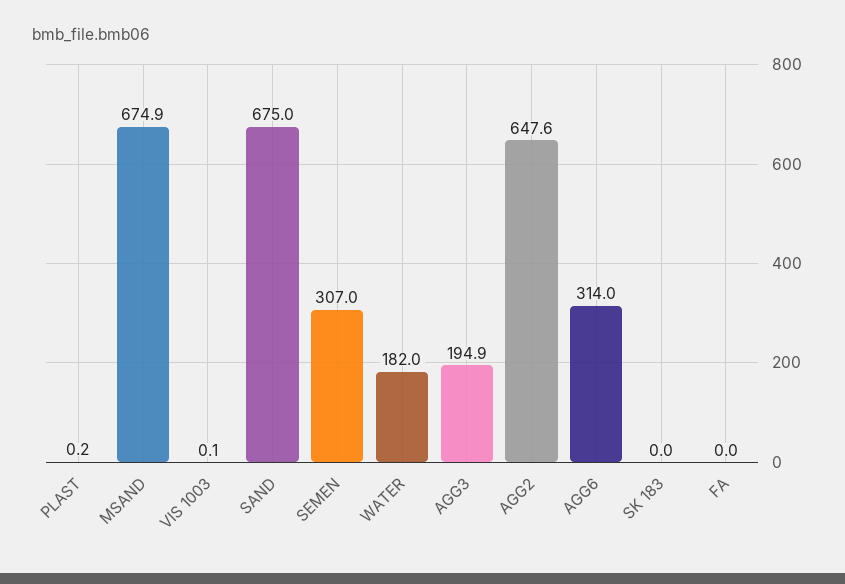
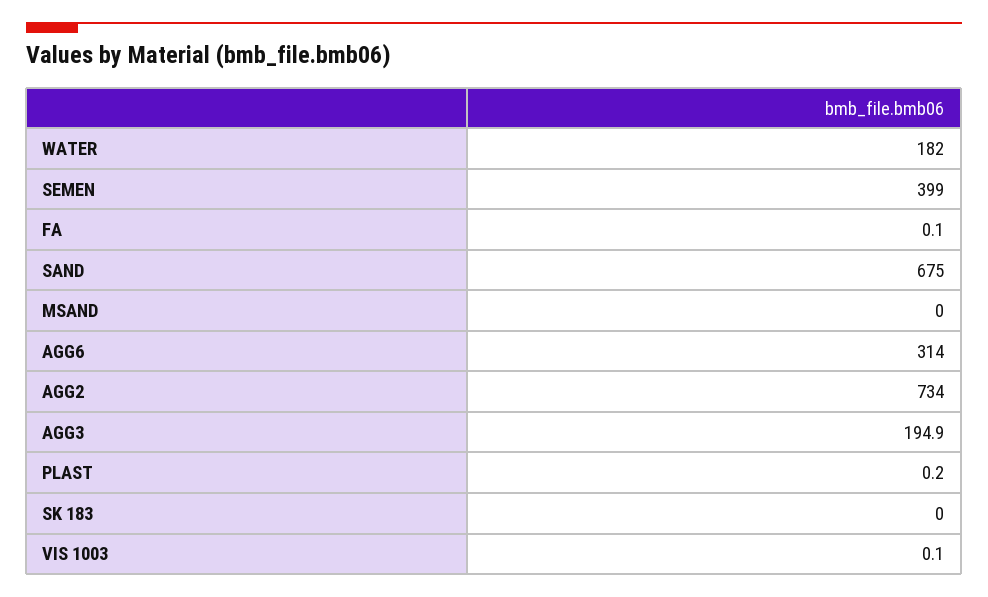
MSAND: 674.9 -> 0
SEMEN: 307 -> 399
AGG2: 647.6 -> 734
FA: 0 -> 0.1

